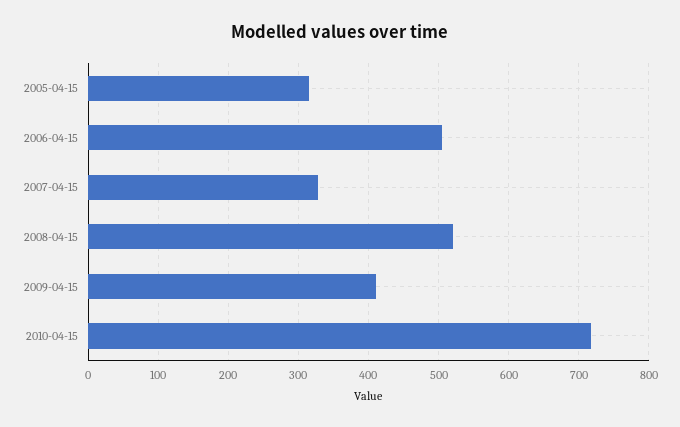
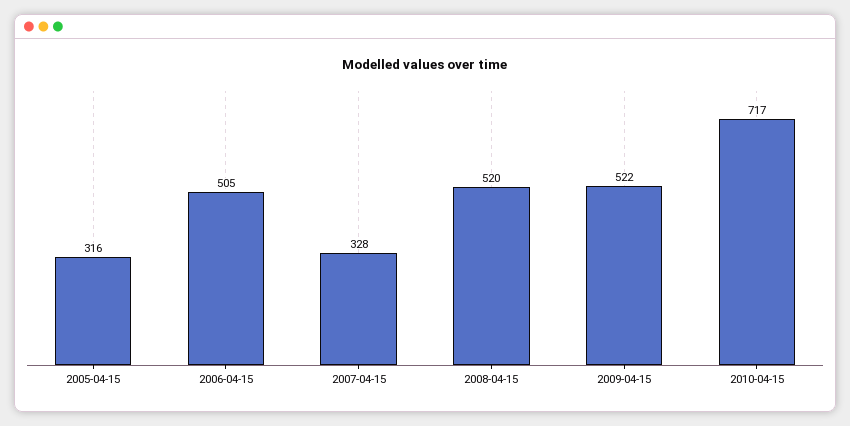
2009-04-15: 410 -> 522

